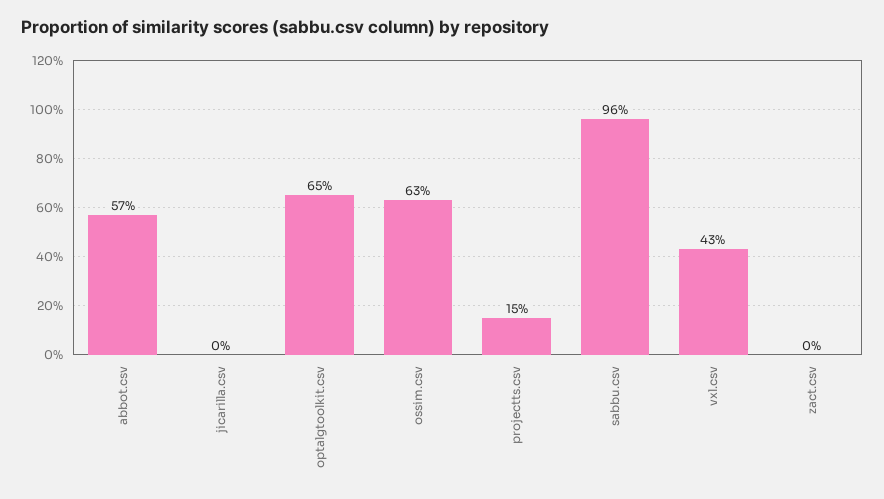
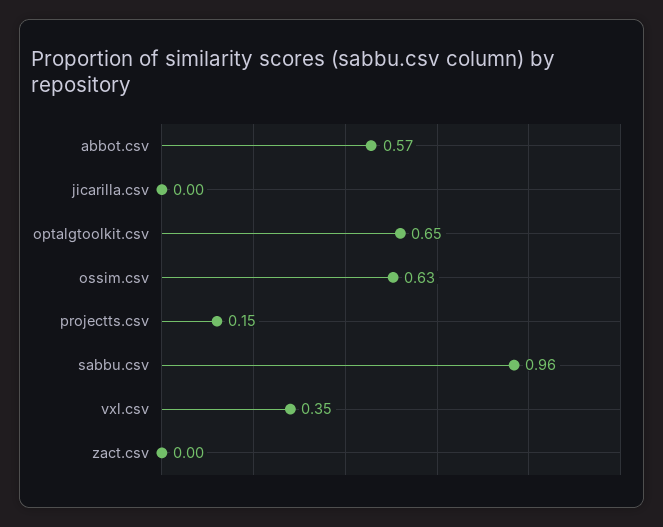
vxl.csv: 0.43 -> 0.35

